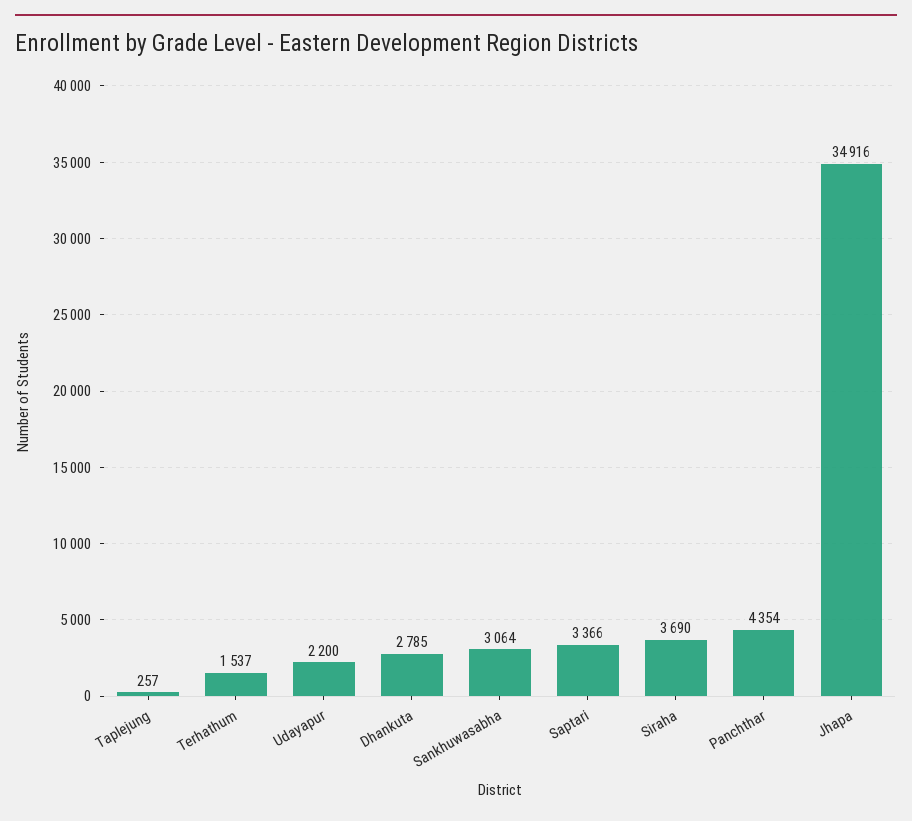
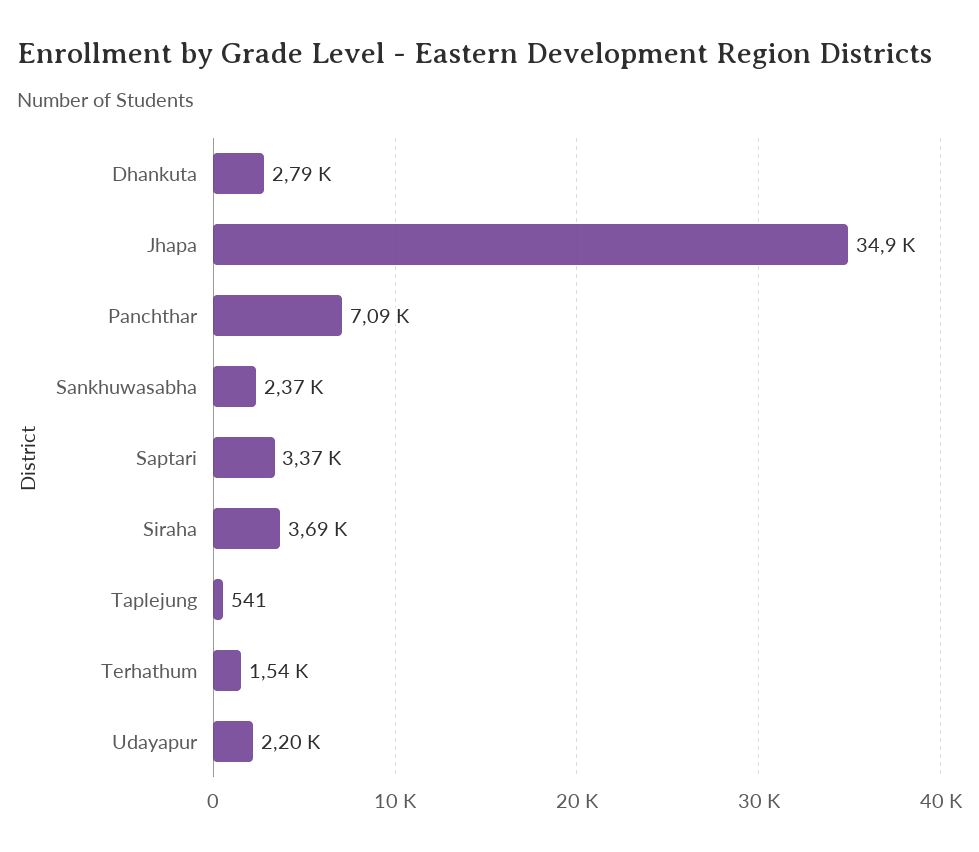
Taplejung: 257 -> 541
Sankhuwasabha: 3064 -> 2370
Panchthar: 4354 -> 7090

